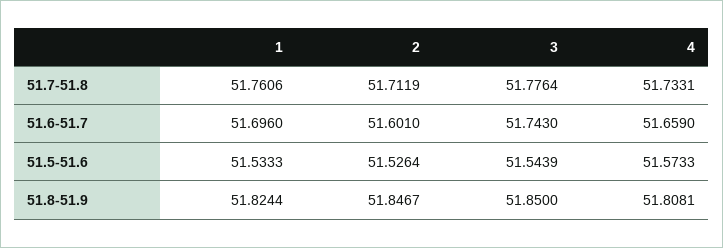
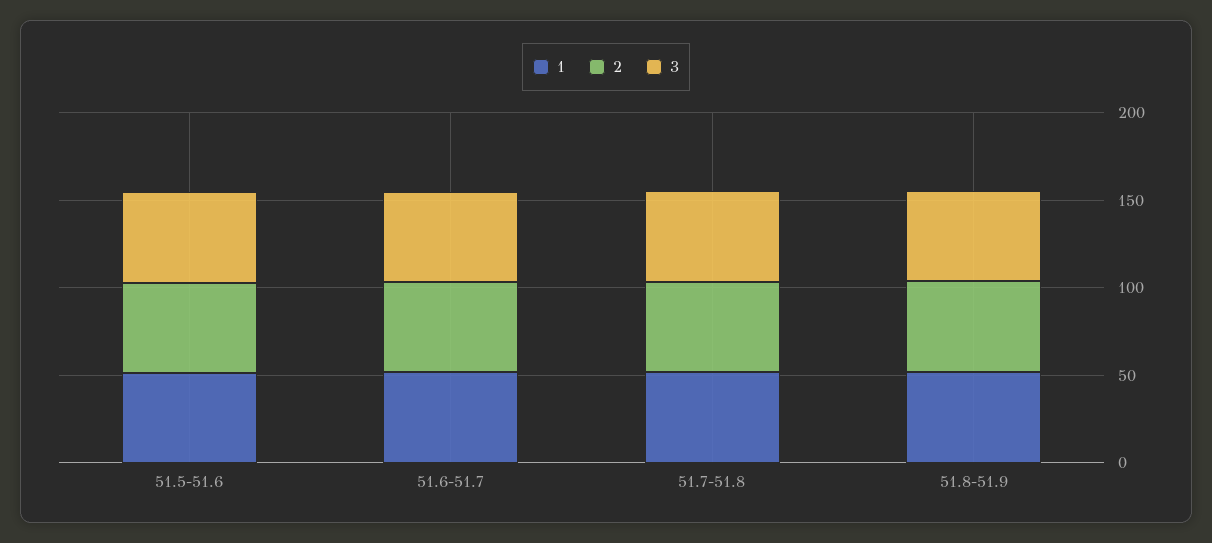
4, 51.7-51.8: 51.7331 -> none
4, 51.6-51.7: 51.659 -> none
4, 51.5-51.6: 51.5733 -> none
4, 51.8-51.9: 51.8081 -> none

